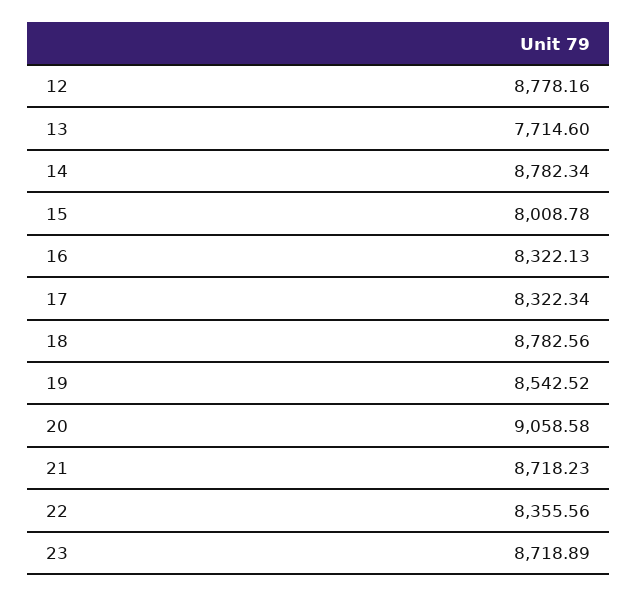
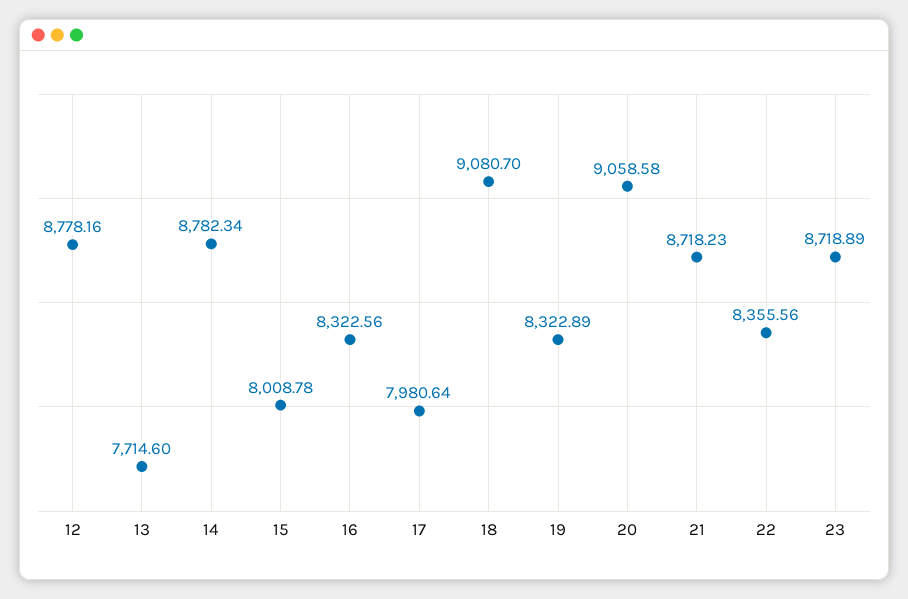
16: 8322.13 -> 8322.56
17: 8322.34 -> 7980.64
18: 8782.56 -> 9080.7
19: 8542.52 -> 8322.89

